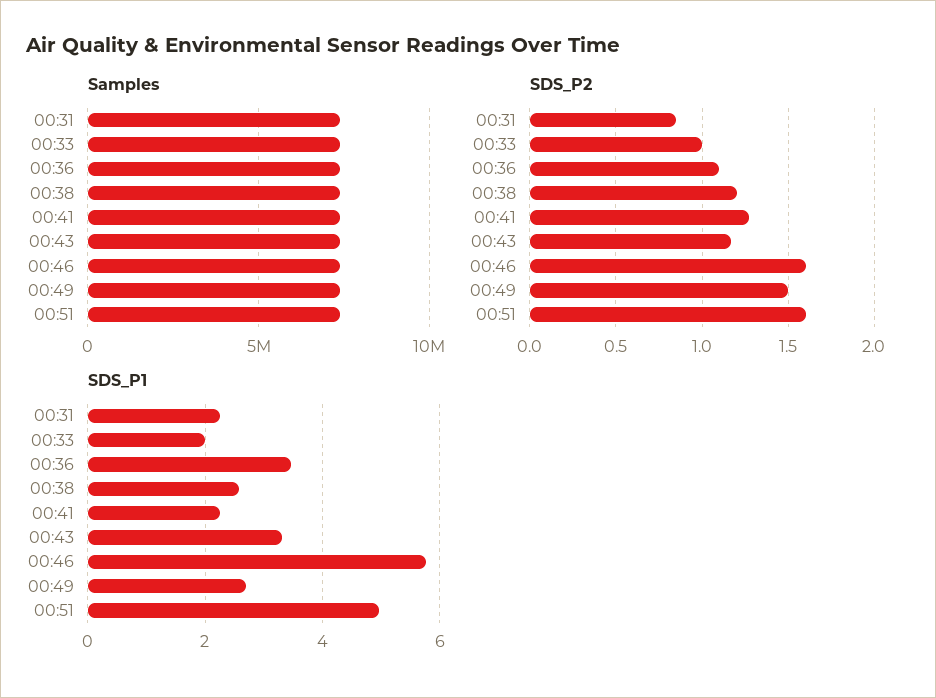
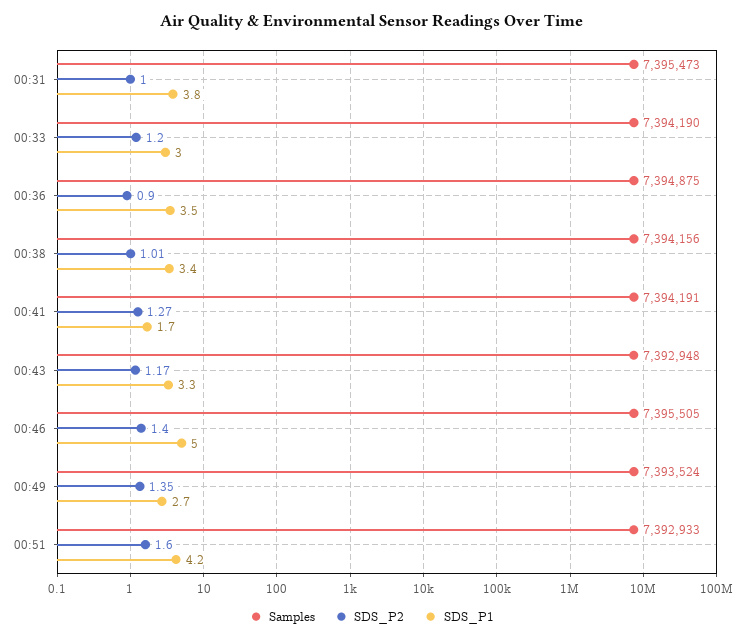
SDS_P2, 00:31: 0.85 -> 1
SDS_P2, 00:33: 1 -> 1.2
SDS_P2, 00:36: 1.1 -> 0.9
SDS_P2, 00:38: 1.2 -> 1.01
SDS_P2, 00:46: 1.6 -> 1.4
SDS_P2, 00:49: 1.5 -> 1.35
SDS_P1, 00:31: 2.2 -> 3.8
SDS_P1, 00:33: 2 -> 3
SDS_P1, 00:38: 2.6 -> 3.4
SDS_P1, 00:41: 2.2 -> 1.7
SDS_P1, 00:46: 5.8 -> 5
SDS_P1, 00:51: 5 -> 4.2

